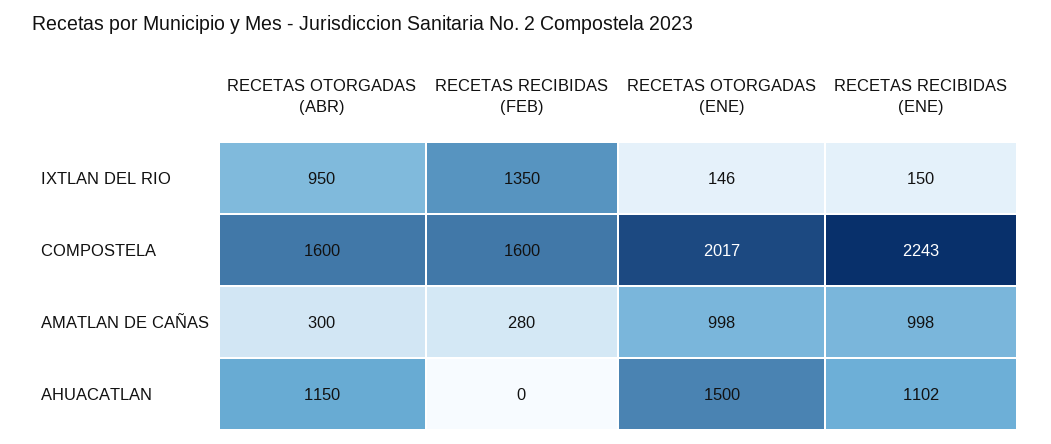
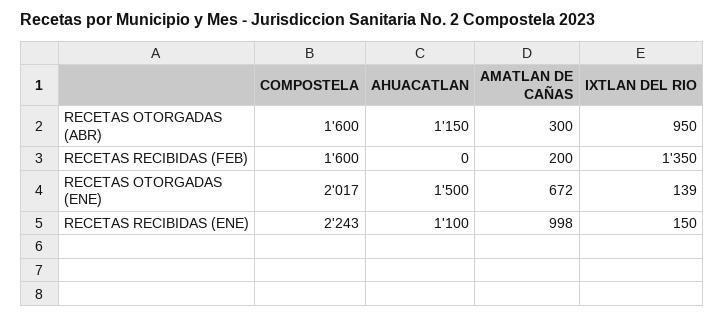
RECETAS OTORGADAS (ENE), IXTLAN DEL RIO: 146 -> 139
RECETAS RECIBIDAS (FEB), AMATLAN DE CAÑAS: 280 -> 200
RECETAS OTORGADAS (ENE), AMATLAN DE CAÑAS: 998 -> 672
RECETAS RECIBIDAS (ENE), AHUACATLAN: 1102 -> 1100

